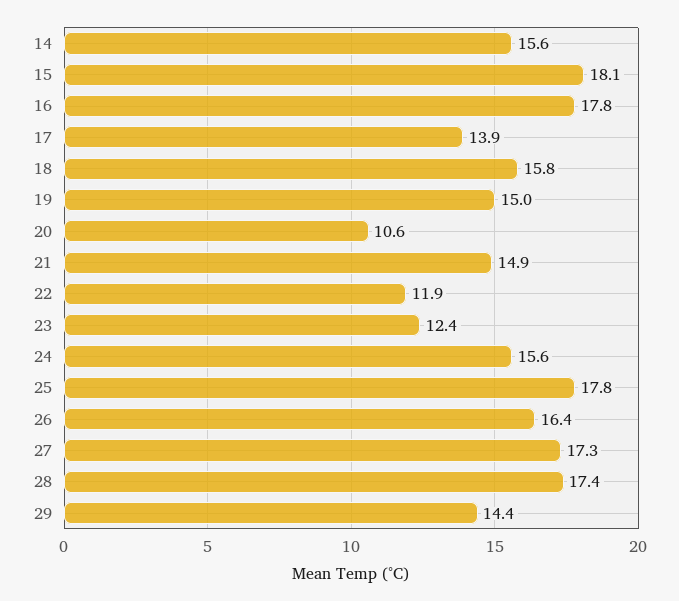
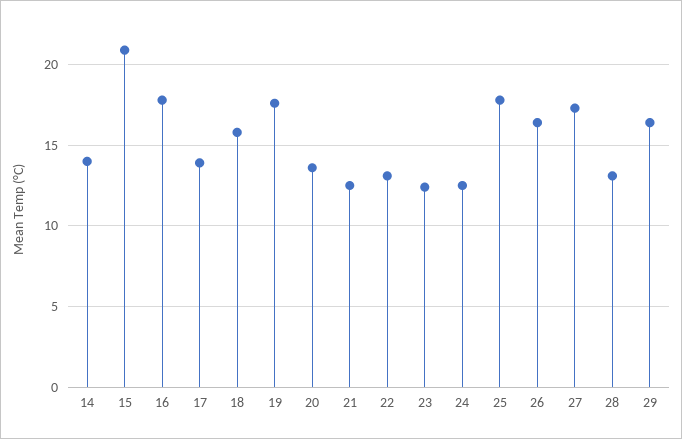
14: 15.6 -> 14
15: 18.1 -> 21
19: 15 -> 17.5
20: 10.6 -> 13.5
21: 14.9 -> 12.5
22: 11.9 -> 13
24: 15.6 -> 12.5
28: 17.4 -> 13
29: 14.4 -> 16.5

